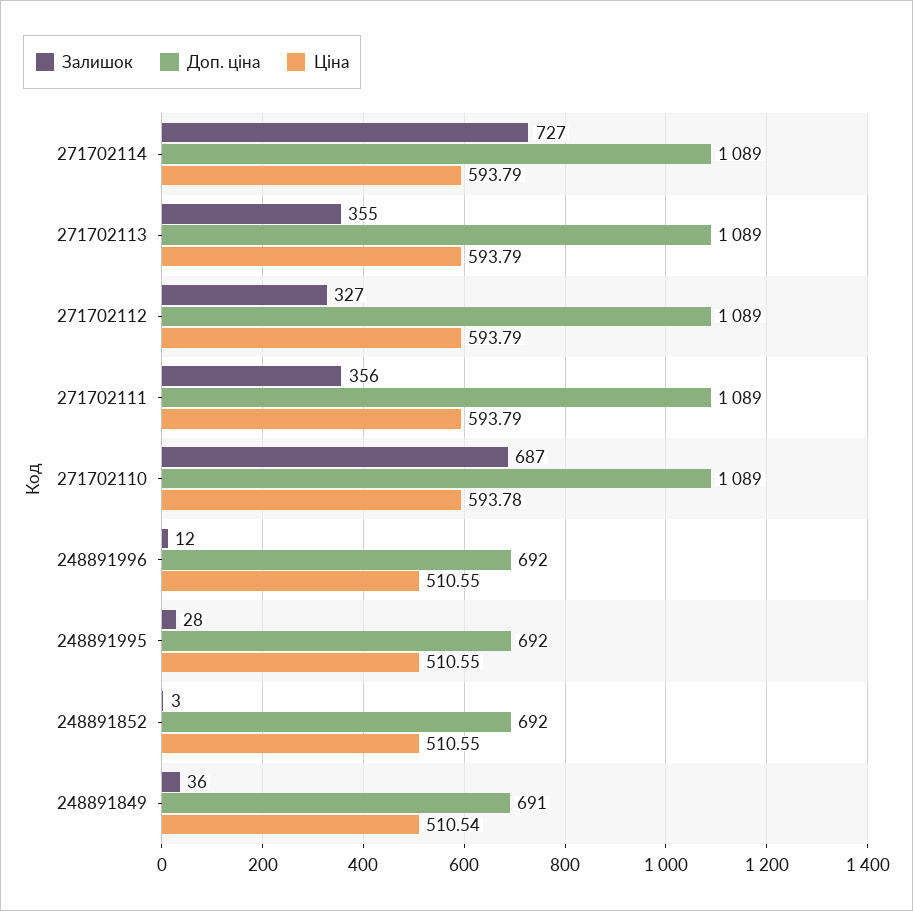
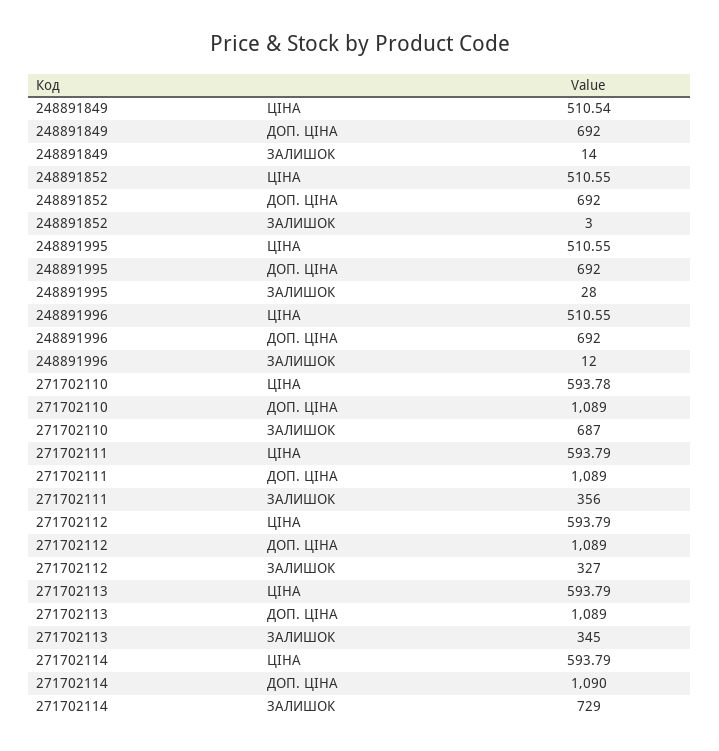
Залишок, 271702114: 727 -> 729
Доп. ціна, 271702114: 1089 -> 1090
Залишок, 271702113: 355 -> 345
Залишок, 248891849: 36 -> 14
Доп. ціна, 248891849: 691 -> 692

